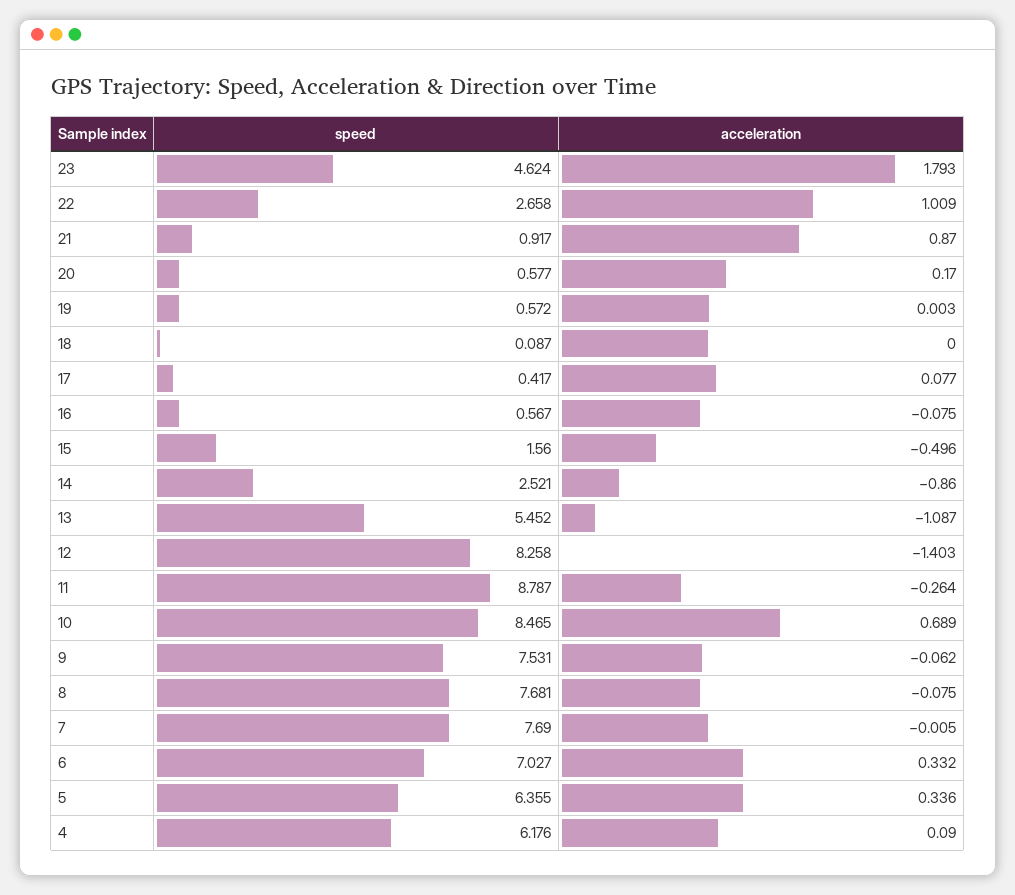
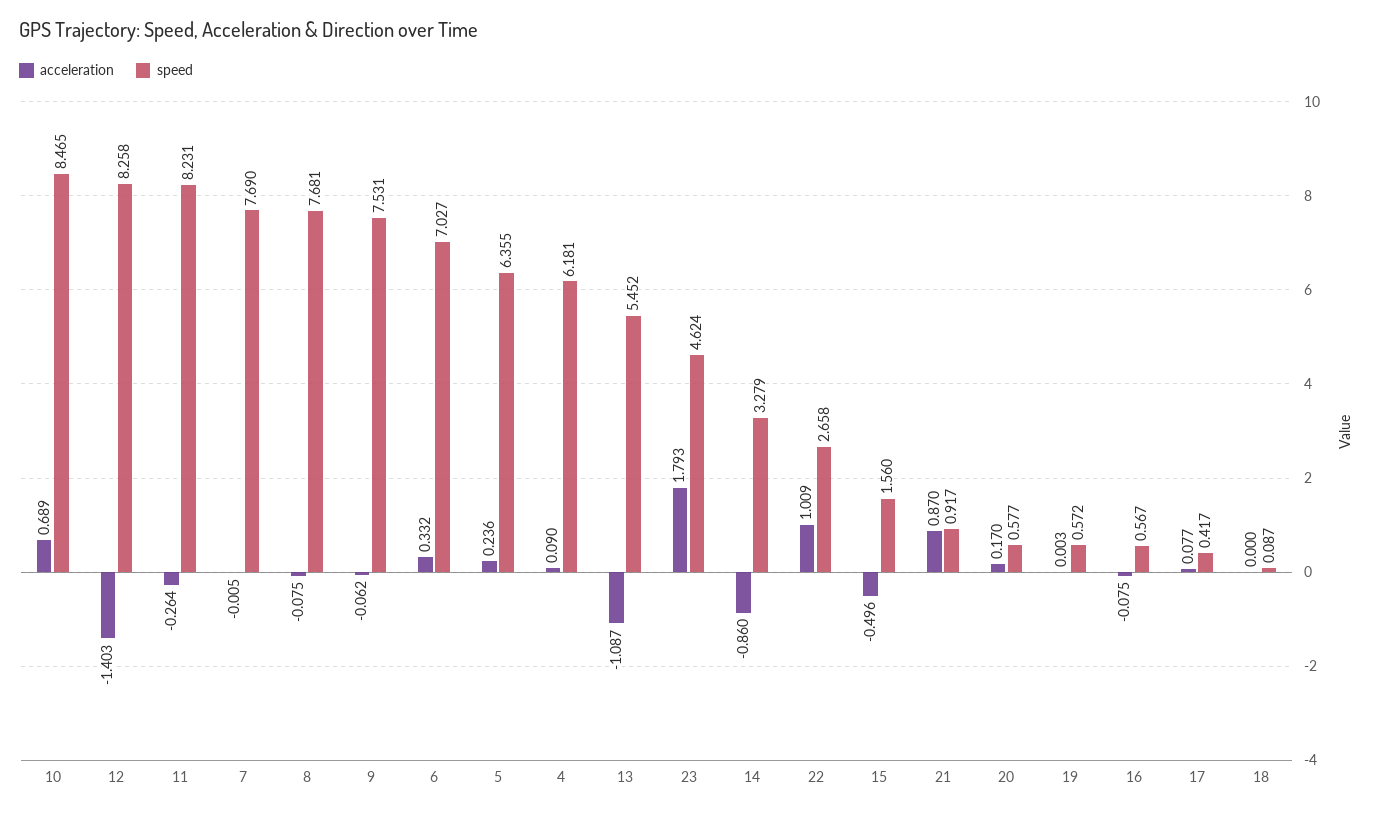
speed, 14: 2.521 -> 3.279
speed, 11: 8.787 -> 8.231
acceleration, 5: 0.336 -> 0.236
speed, 4: 6.176 -> 6.181

